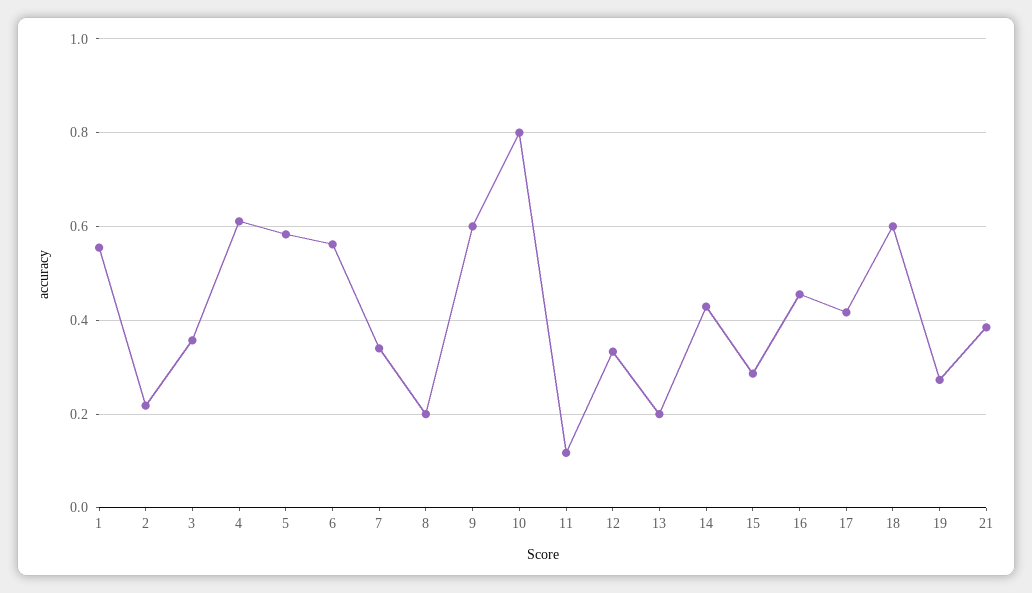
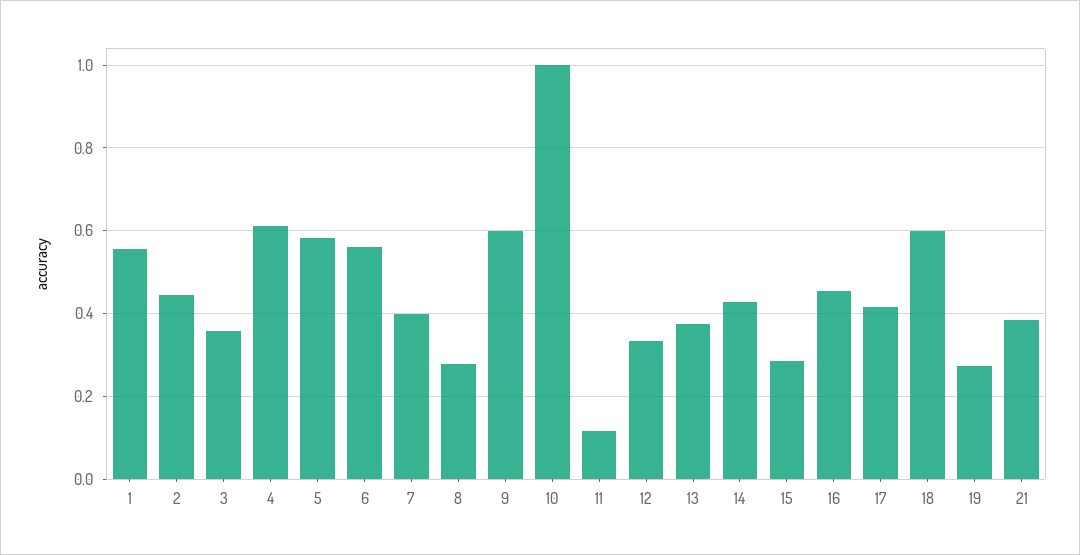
2: 0.22 -> 0.44
7: 0.34 -> 0.4
8: 0.2 -> 0.28
10: 0.8 -> 1
13: 0.2 -> 0.38

